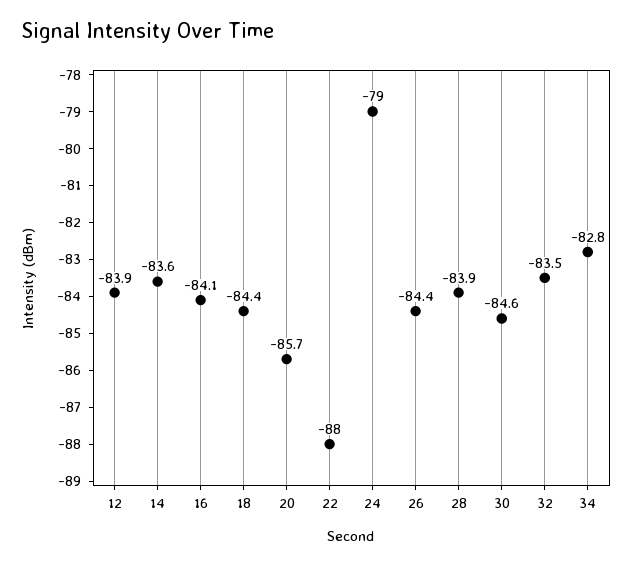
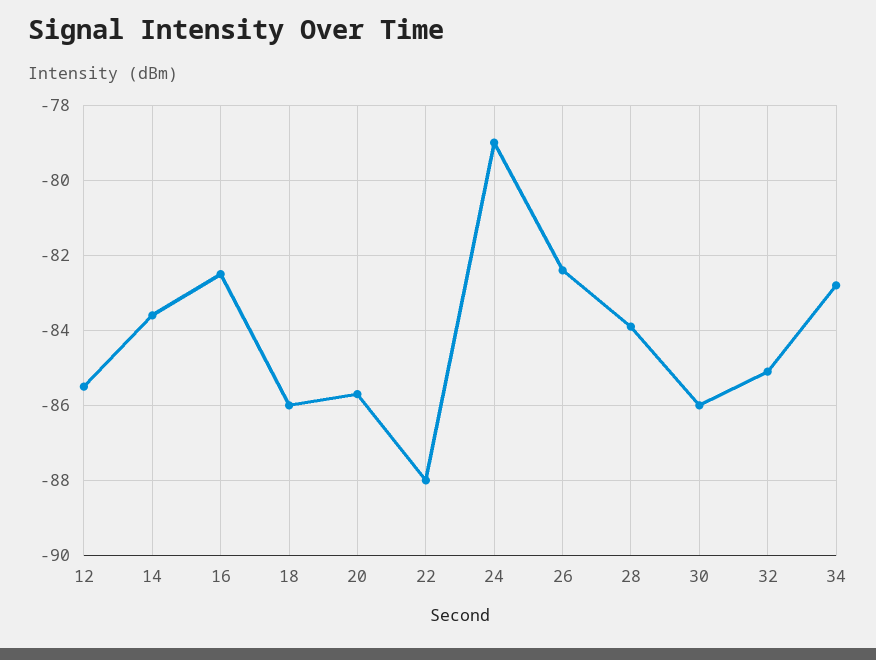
12: -83.9 -> -85.5
16: -84.1 -> -82.5
18: -84.4 -> -86
26: -84.4 -> -82.5
30: -84.6 -> -86
32: -83.5 -> -85

